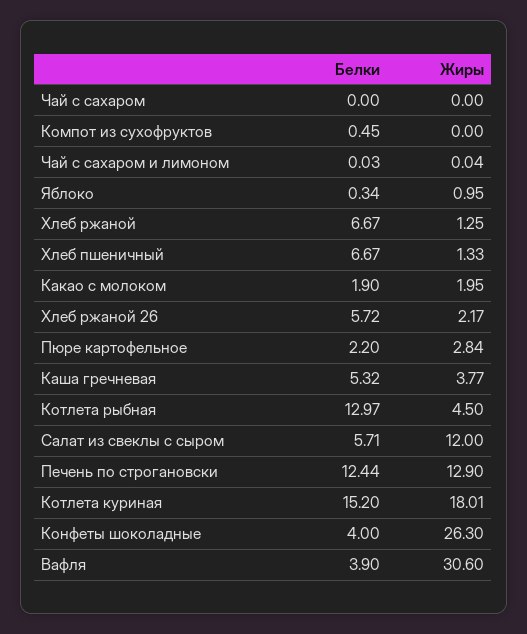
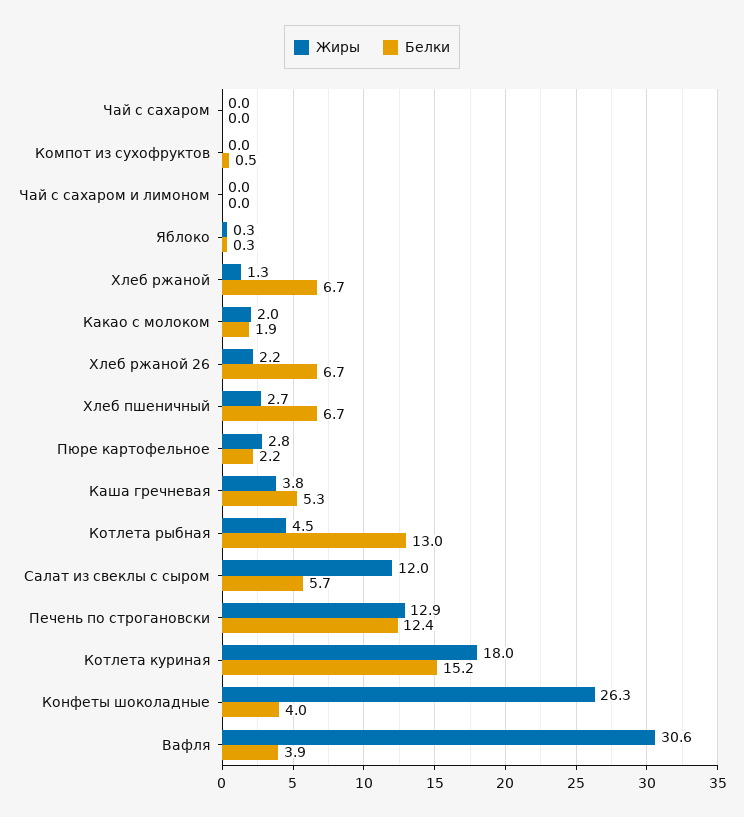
Жиры, Яблоко: 0.95 -> 0.3
Жиры, Хлеб пшеничный: 1.33 -> 2.7
Белки, Хлеб ржаной 26: 5.72 -> 6.7

